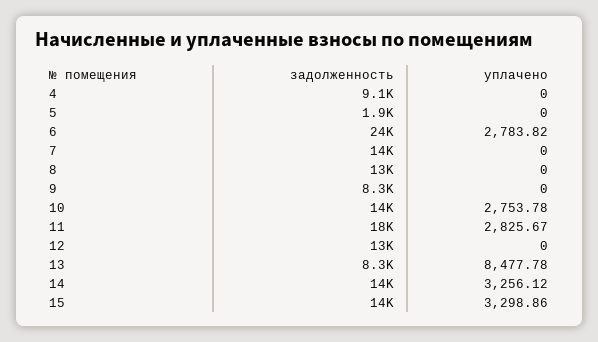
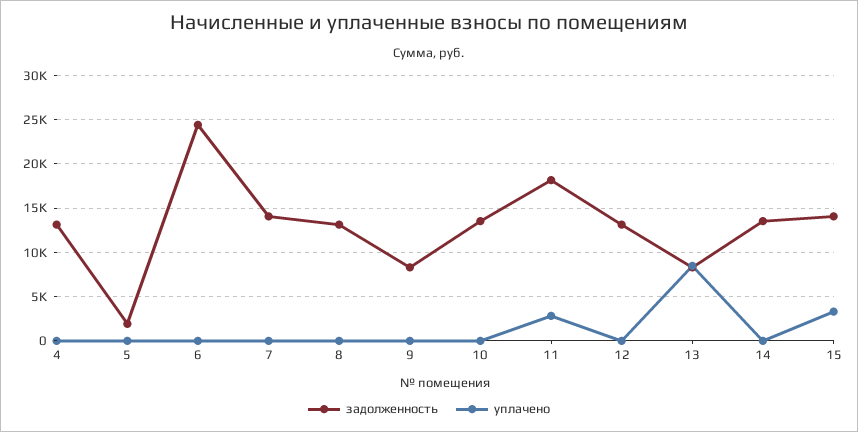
задолженность, 4: 9100 -> 13000
уплачено, 6: 2783.82 -> 0
уплачено, 10: 2753.78 -> 0
уплачено, 14: 3256.12 -> 0

